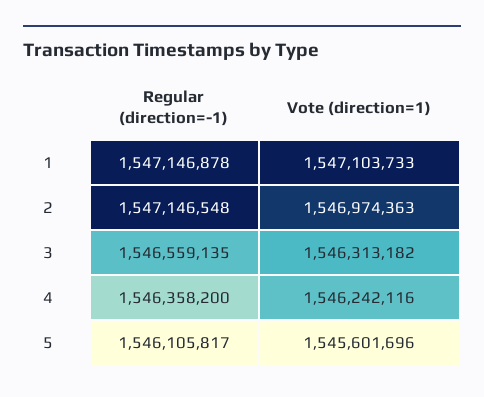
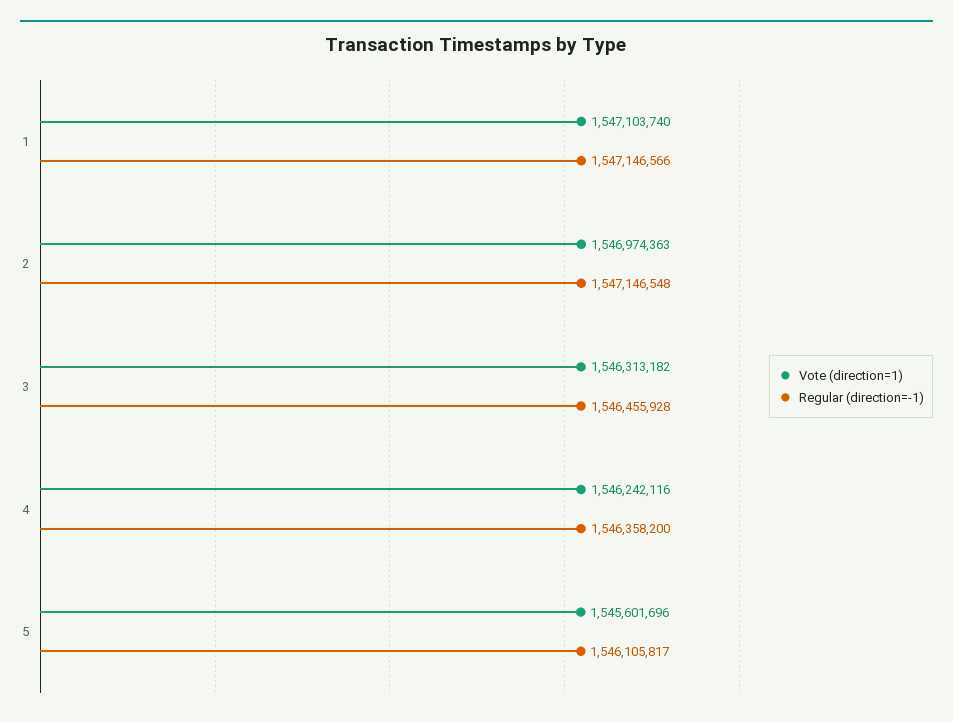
Regular (direction=-1), 1: 1547146878 -> 1547146566
Vote (direction=1), 1: 1547103733 -> 1547103740
Regular (direction=-1), 3: 1546559135 -> 1546455928

